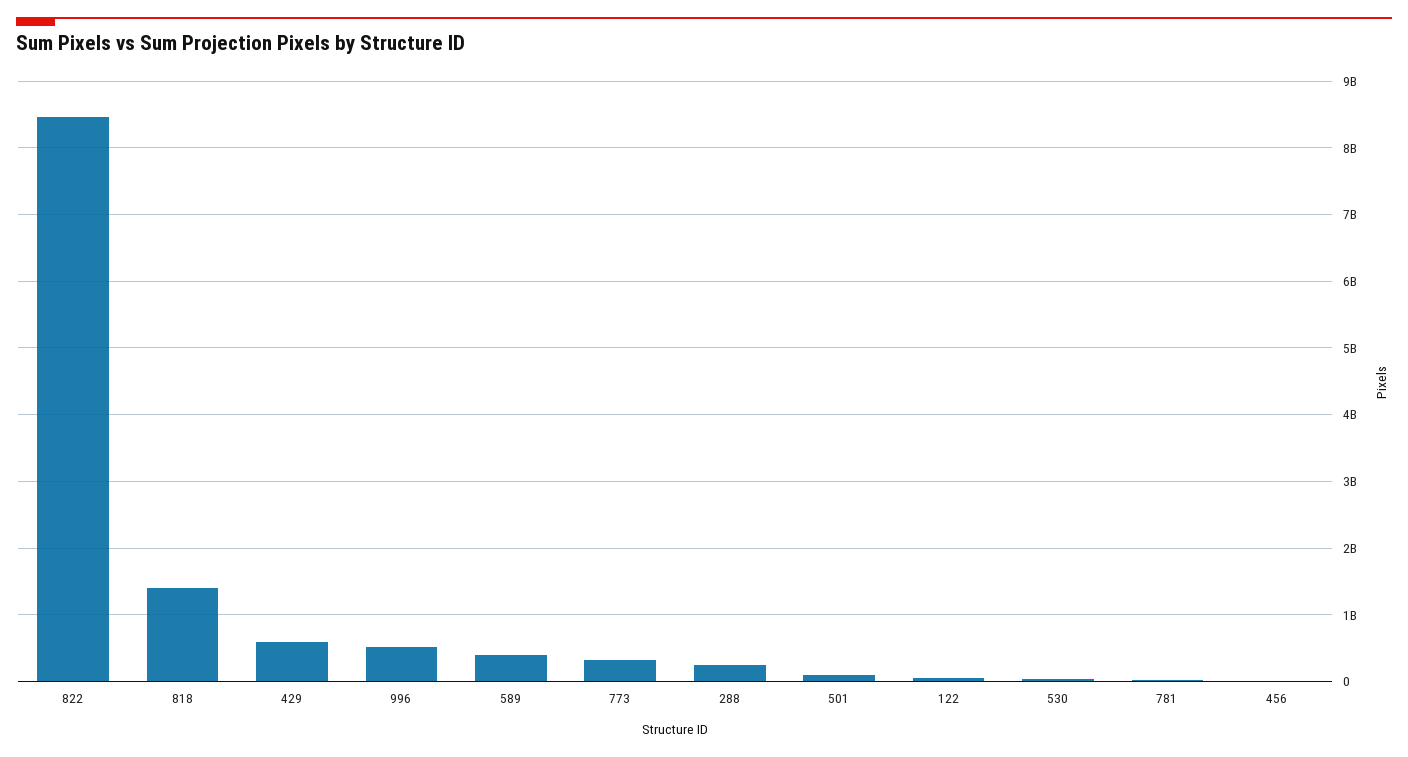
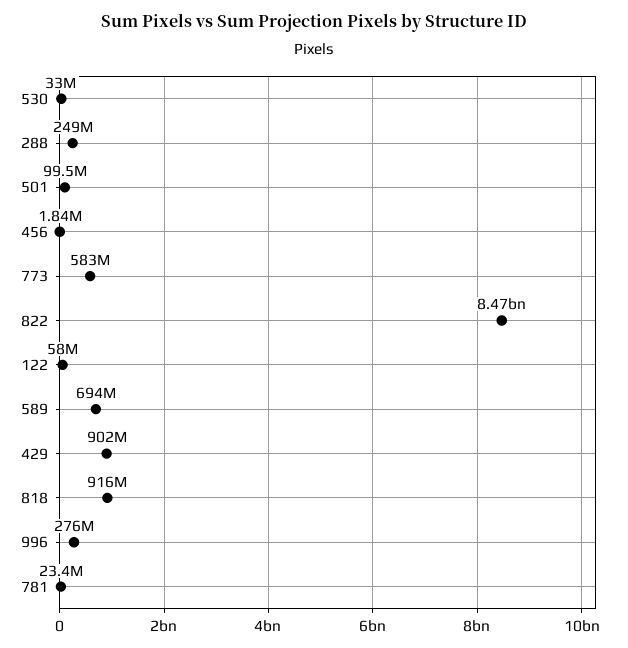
818: 1400000000 -> 916000000
429: 600000000 -> 902000000
996: 500000000 -> 276000000
589: 400000000 -> 694000000
773: 300000000 -> 583000000

